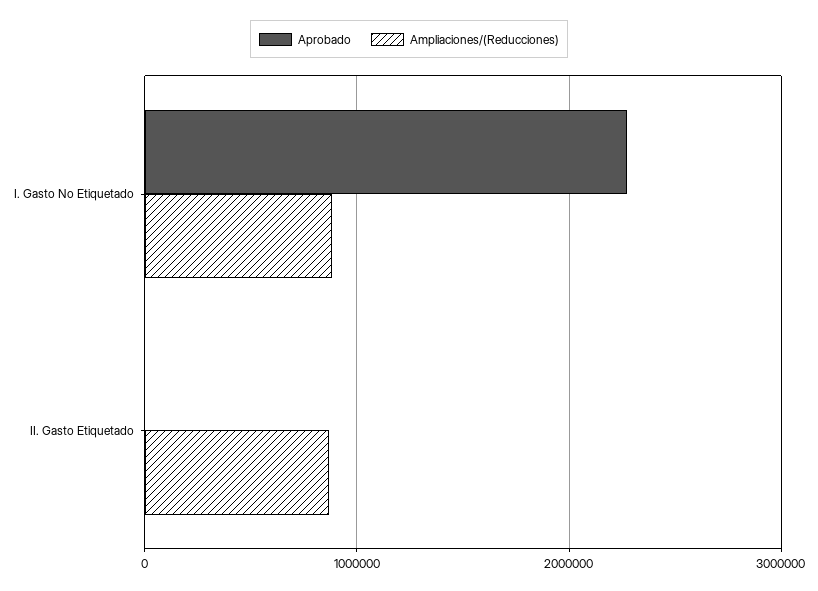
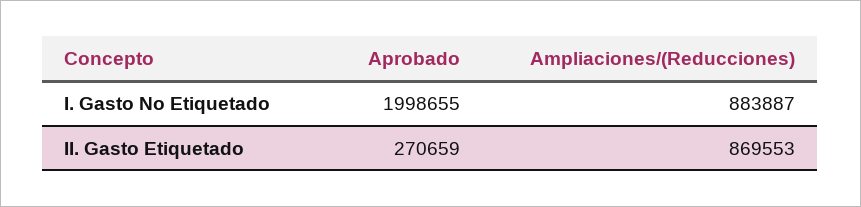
Aprobado, I. Gasto No Etiquetado: 2300000 -> 1998655
Aprobado, II. Gasto Etiquetado: 0 -> 270659

